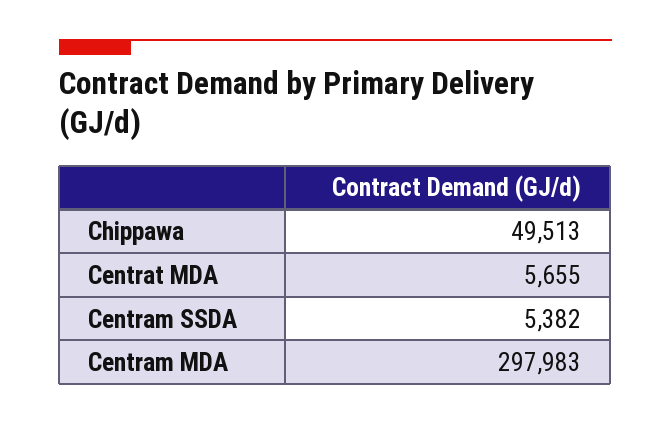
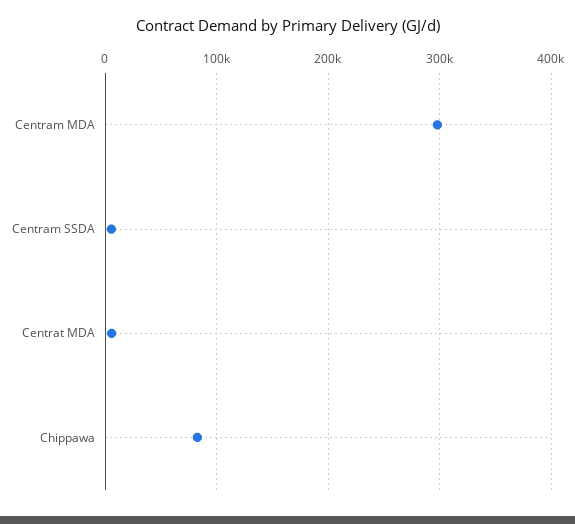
Chippawa: 49513 -> 80000

